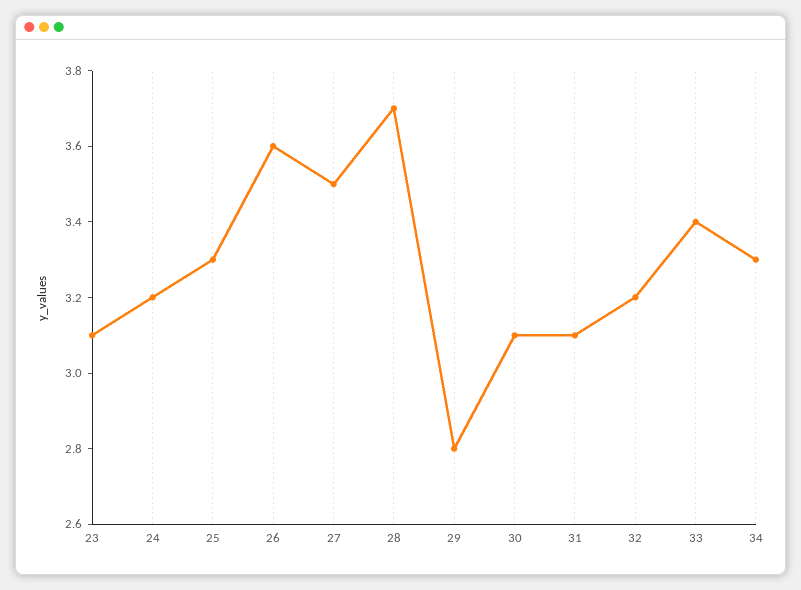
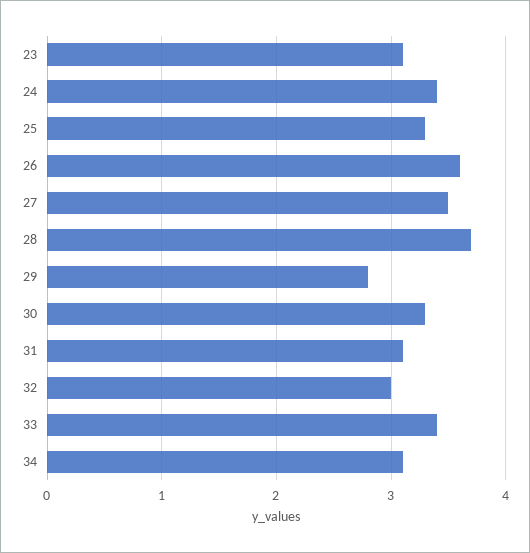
24: 3.2 -> 3.4
30: 3.1 -> 3.3
32: 3.2 -> 3
34: 3.3 -> 3.1

